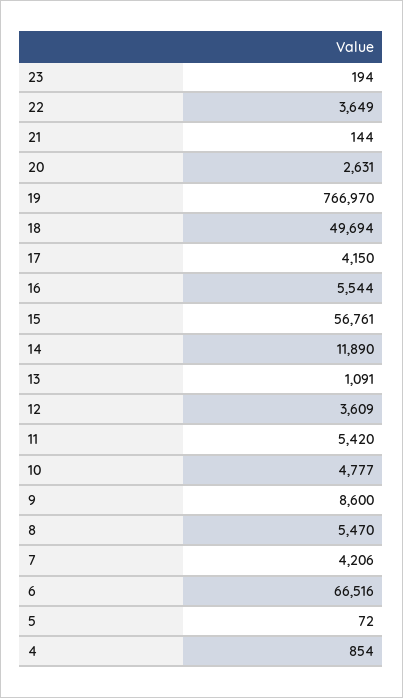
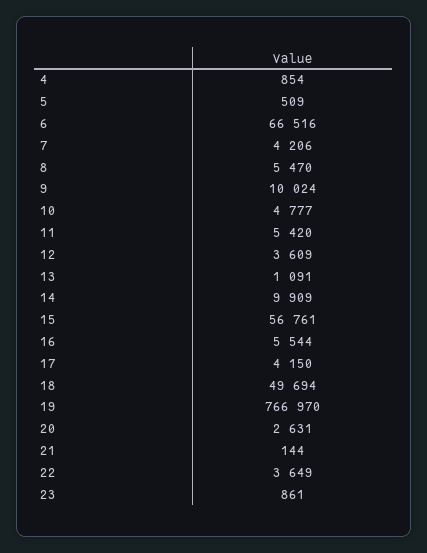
23: 194 -> 861
14: 11890 -> 9909
9: 8600 -> 10024
5: 72 -> 509

